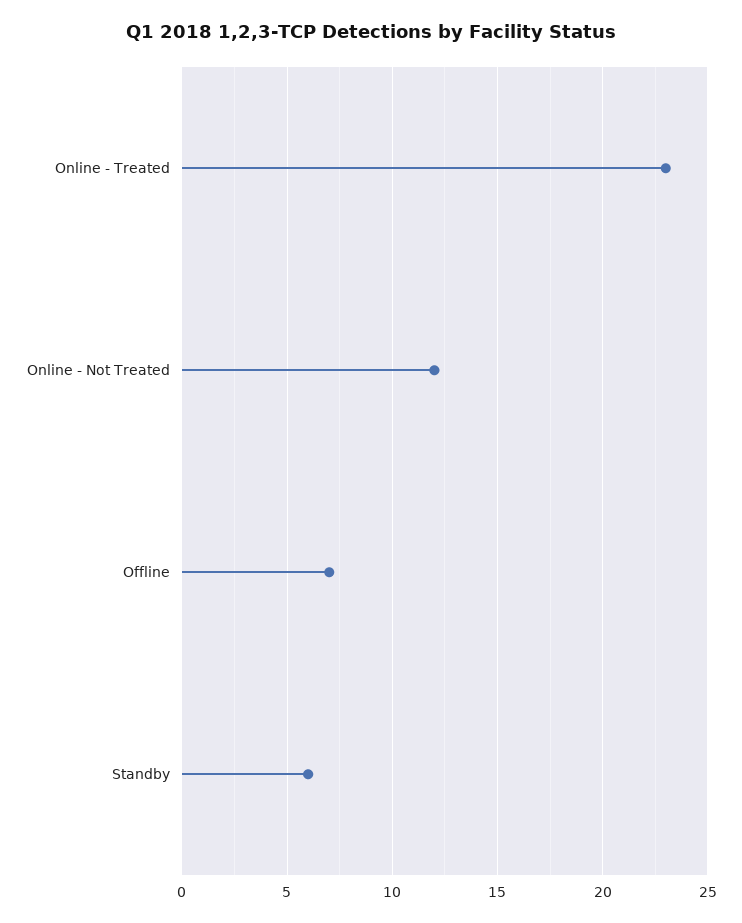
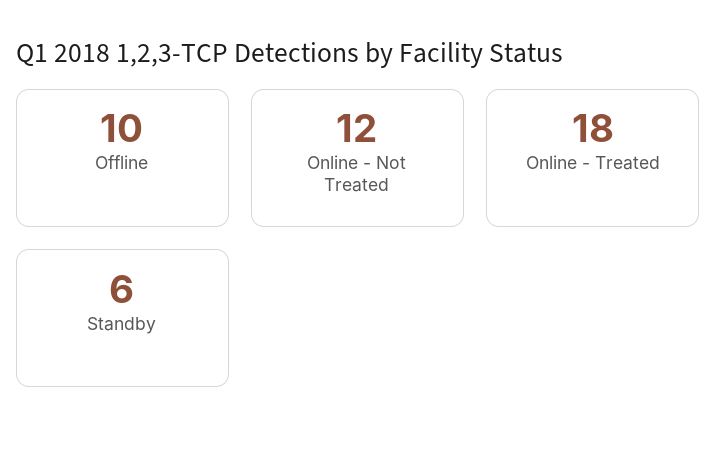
Online - Treated: 23 -> 18
Offline: 7 -> 10

